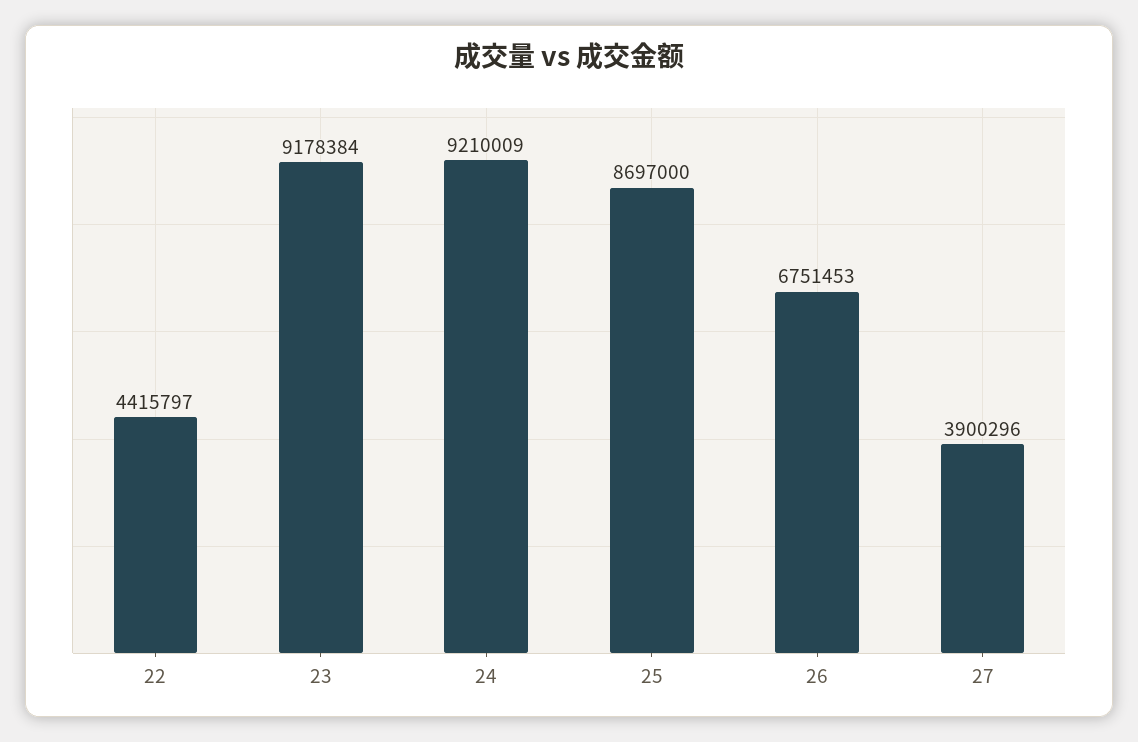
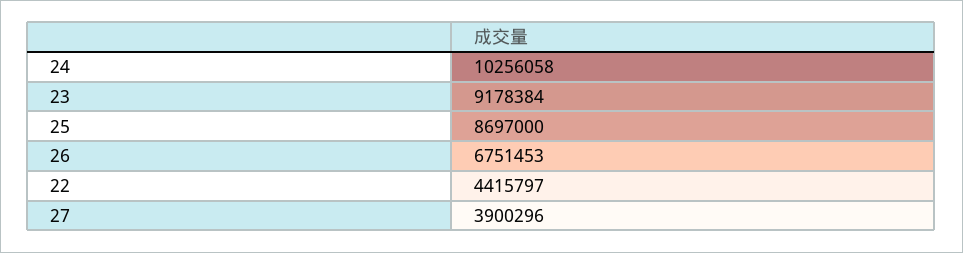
24: 9210009 -> 10256058

